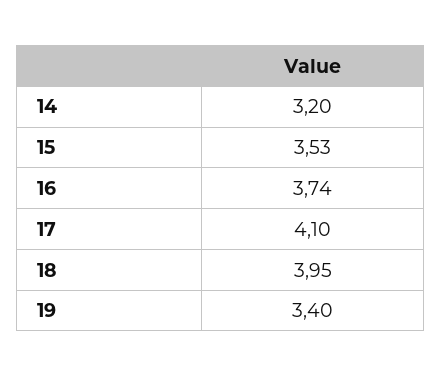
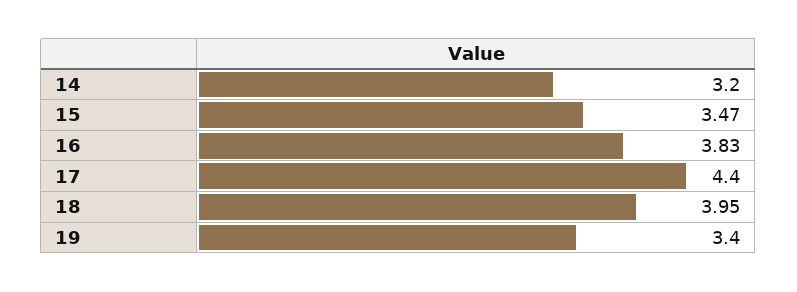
15: 3.53 -> 3.47
16: 3.74 -> 3.83
17: 4.1 -> 4.4

